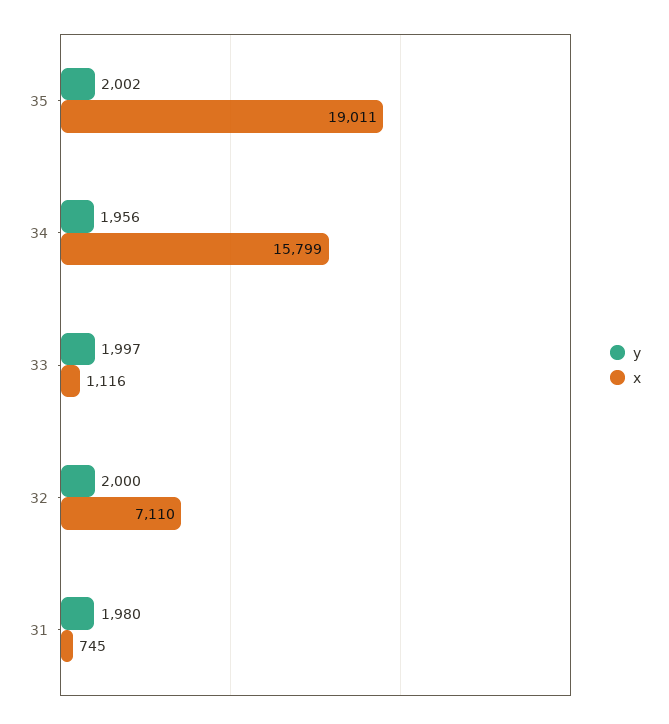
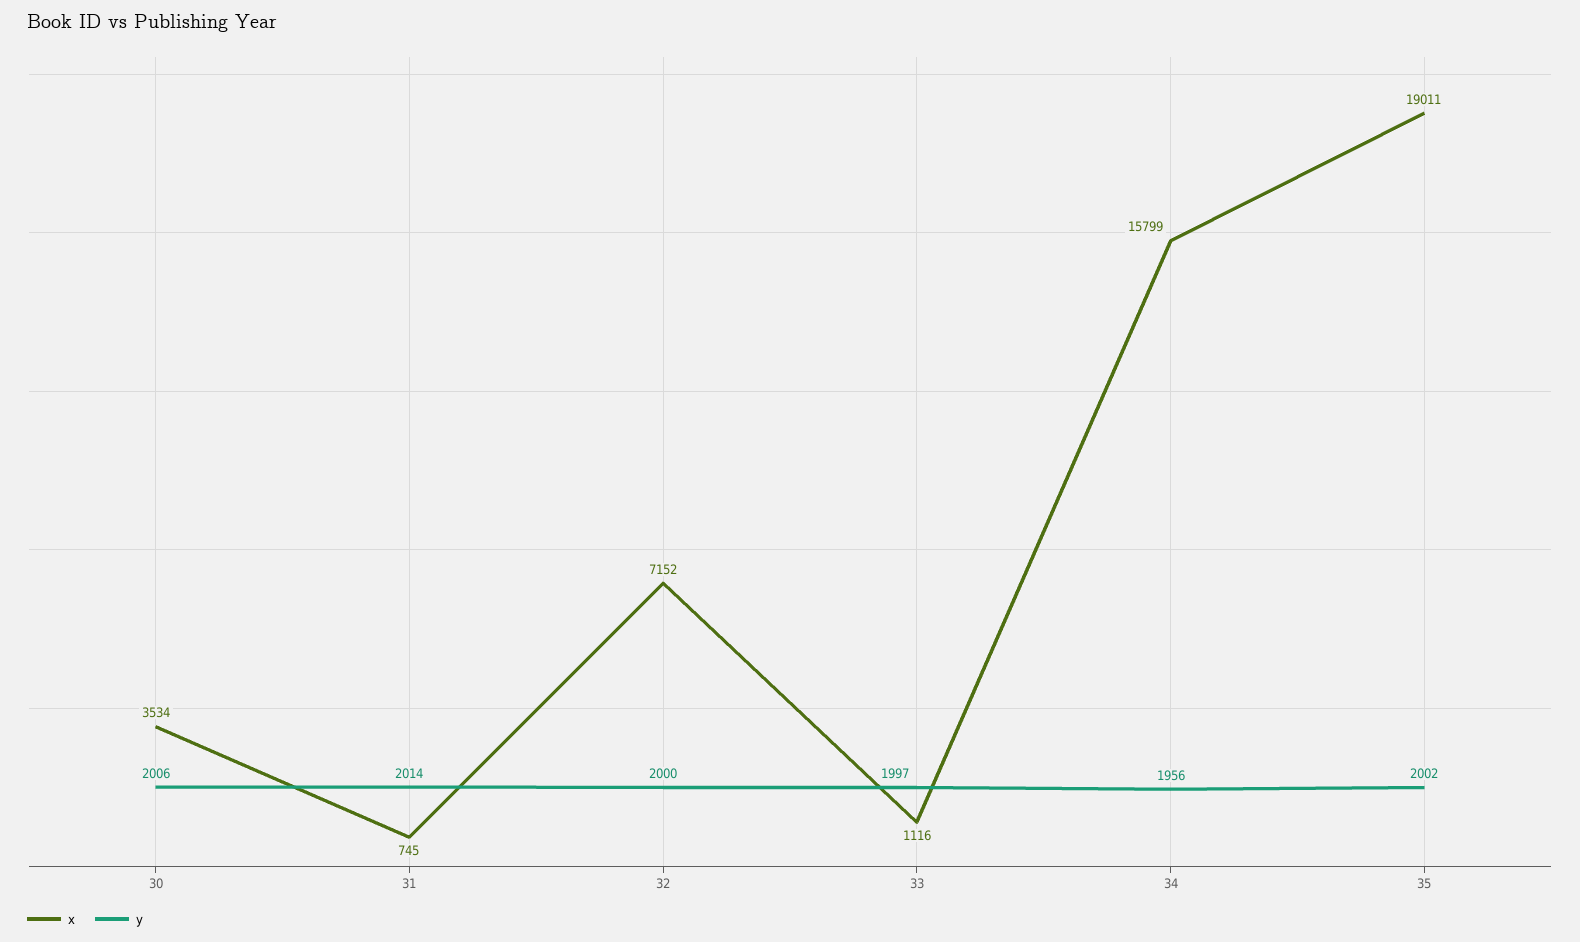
x, 32: 7110 -> 7152
y, 31: 1980 -> 2014
x, 30: none -> 3534
y, 30: none -> 2006

